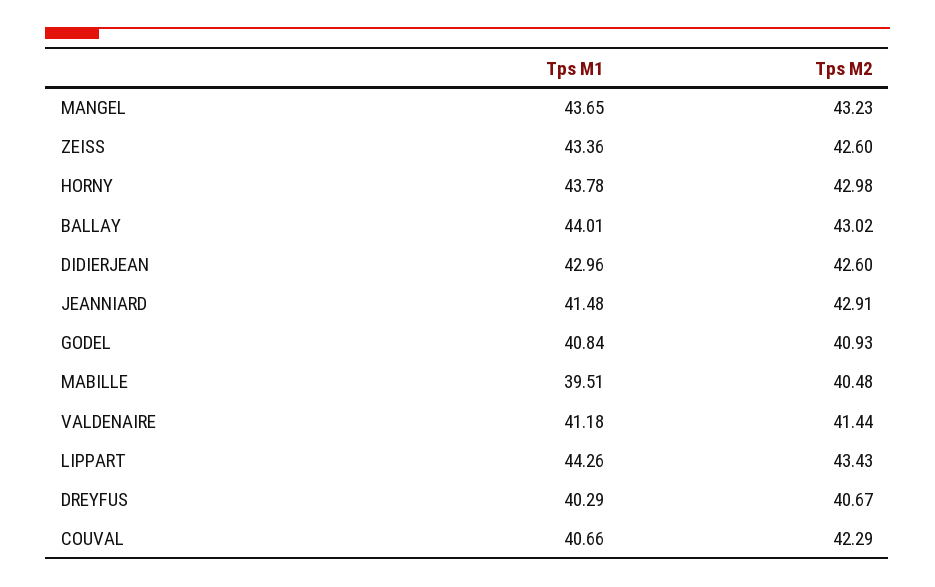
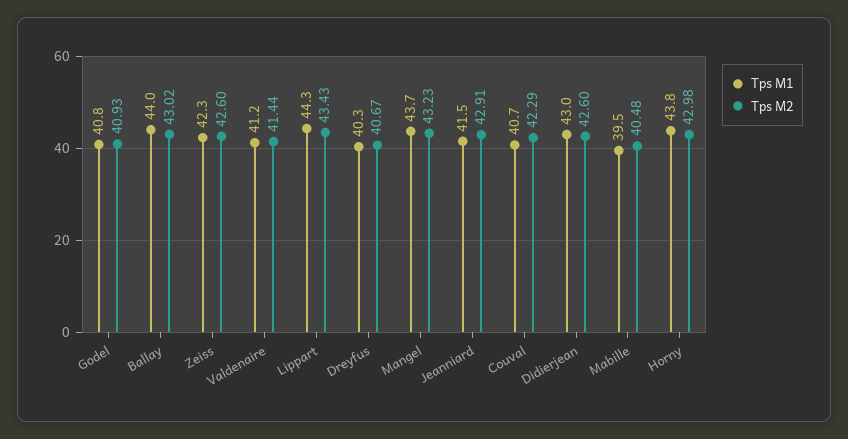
Tps M1, ZEISS: 43.36 -> 42.3

